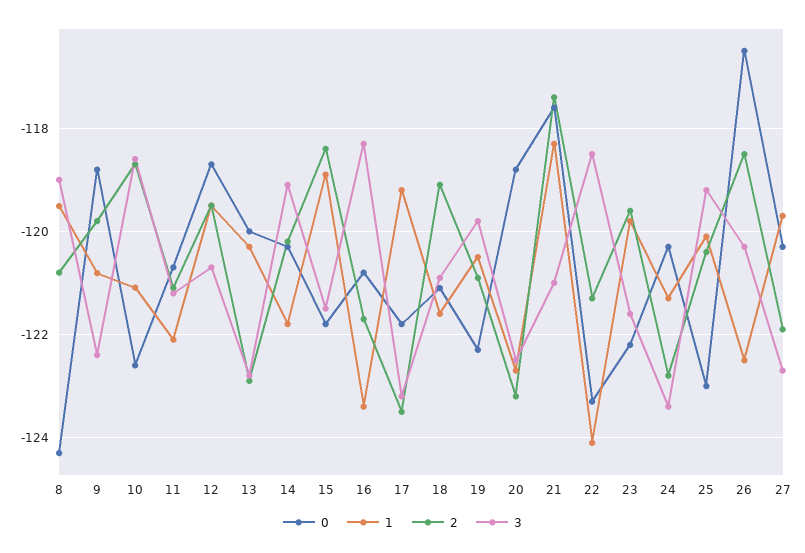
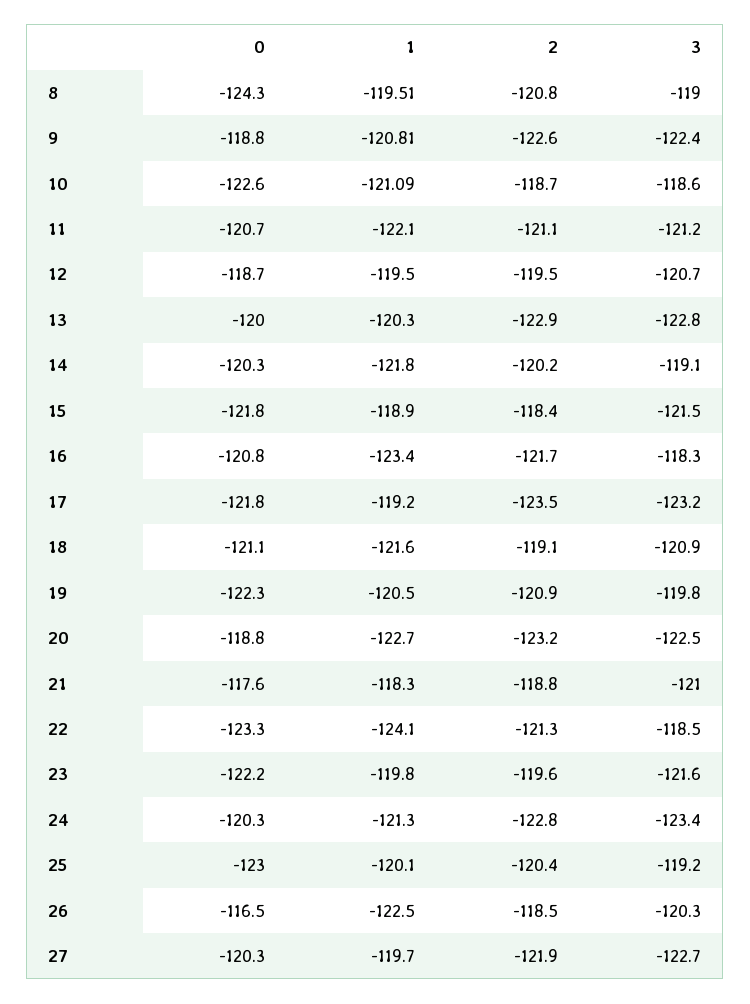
2, 9: -119.8 -> -122.6
2, 21: -117.4 -> -118.8

